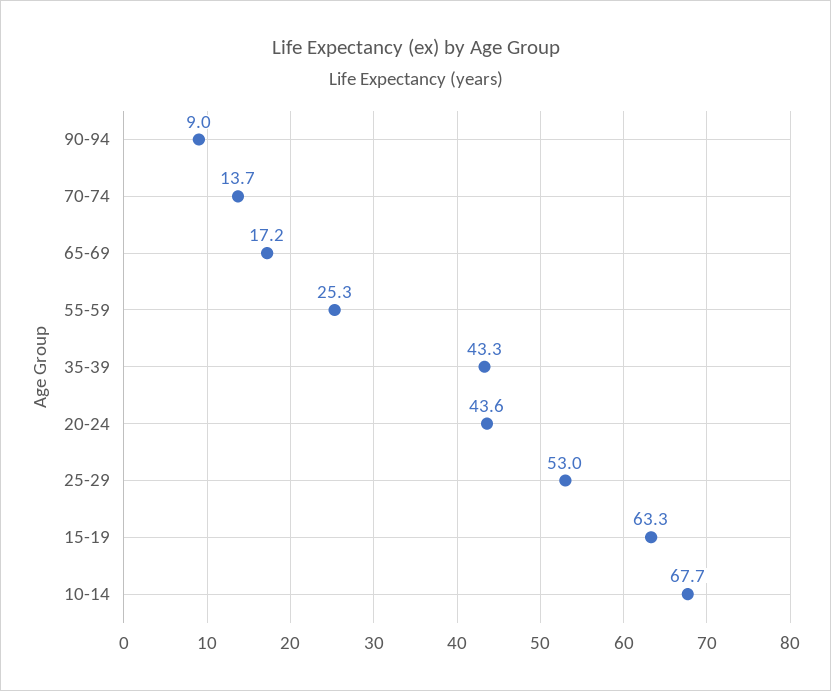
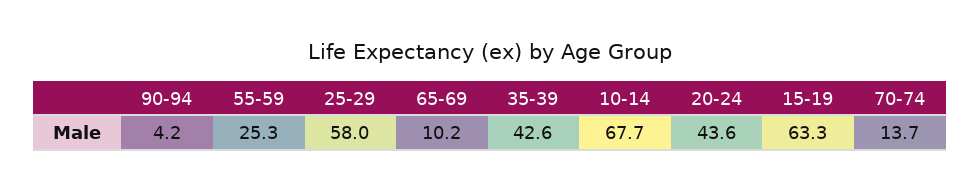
90-94: 9 -> 4.2
65-69: 17.2 -> 10.2
35-39: 43.3 -> 42.6
25-29: 53 -> 58

